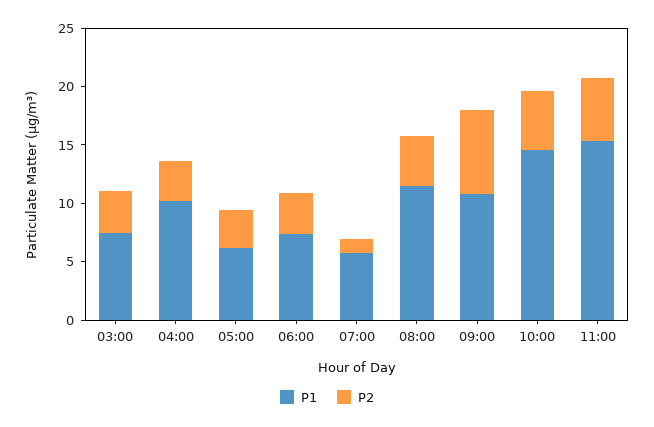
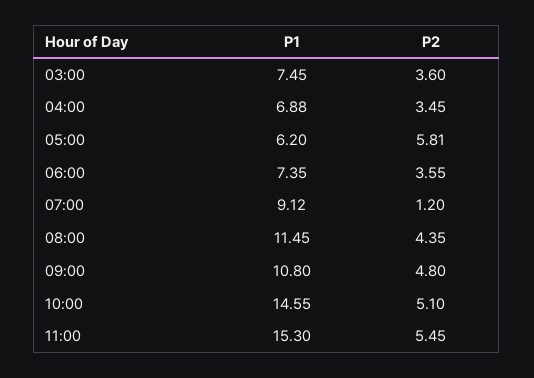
P1, 04:00: 10 -> 6.88
P2, 05:00: 3 -> 5.81
P1, 07:00: 6 -> 9.12
P2, 09:00: 7 -> 4.8

